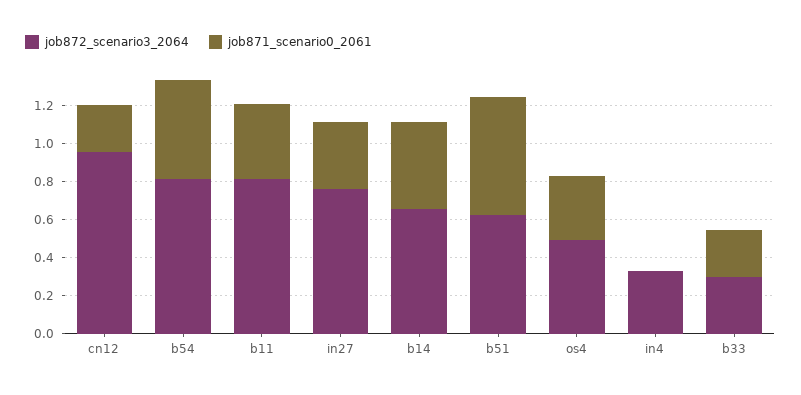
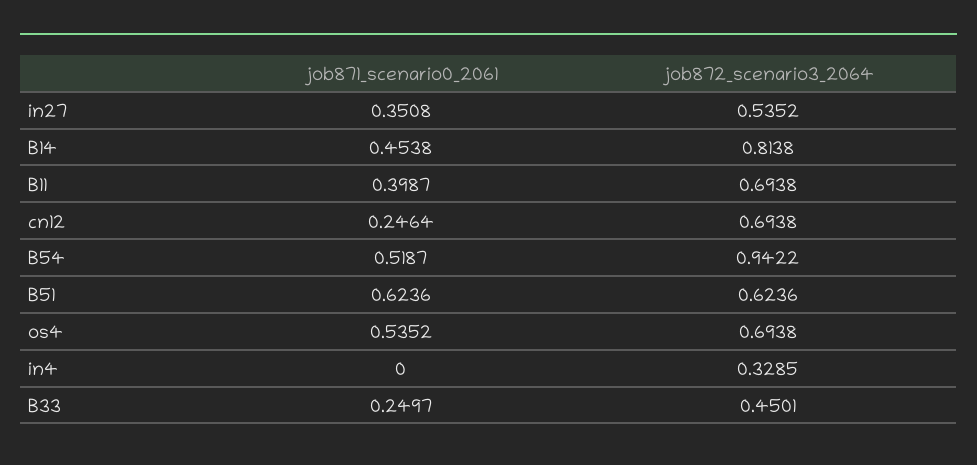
job872_scenario3_2064, cn12: 0.95 -> 0.6938
job872_scenario3_2064, b54: 0.8 -> 0.9422
job872_scenario3_2064, b11: 0.8 -> 0.6938
job872_scenario3_2064, in27: 0.75 -> 0.5352
job872_scenario3_2064, b14: 0.65 -> 0.8138
job872_scenario3_2064, os4: 0.5 -> 0.6938
job871_scenario0_2061, os4: 0.35 -> 0.5352
job872_scenario3_2064, b33: 0.3 -> 0.4501

